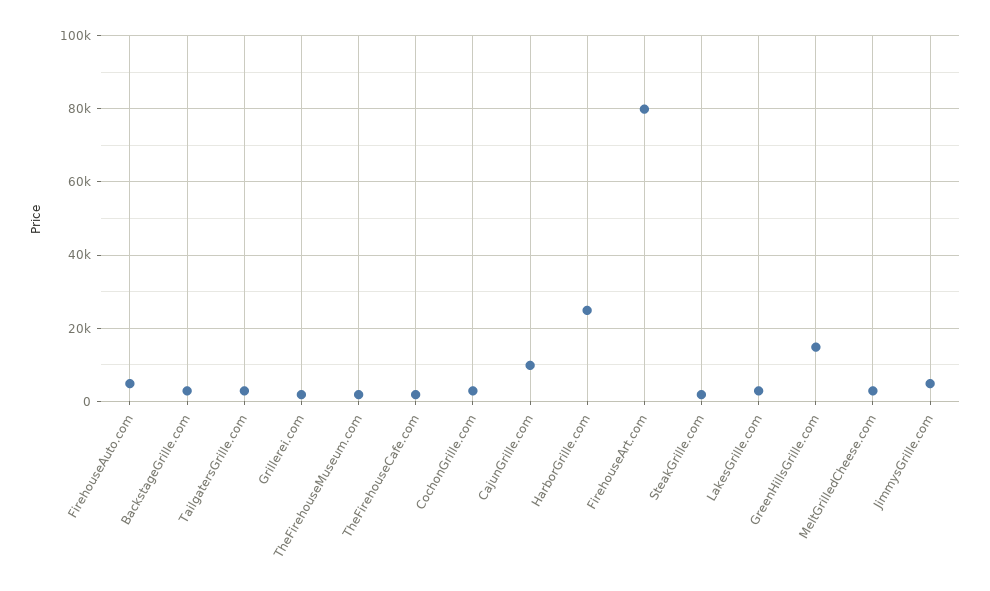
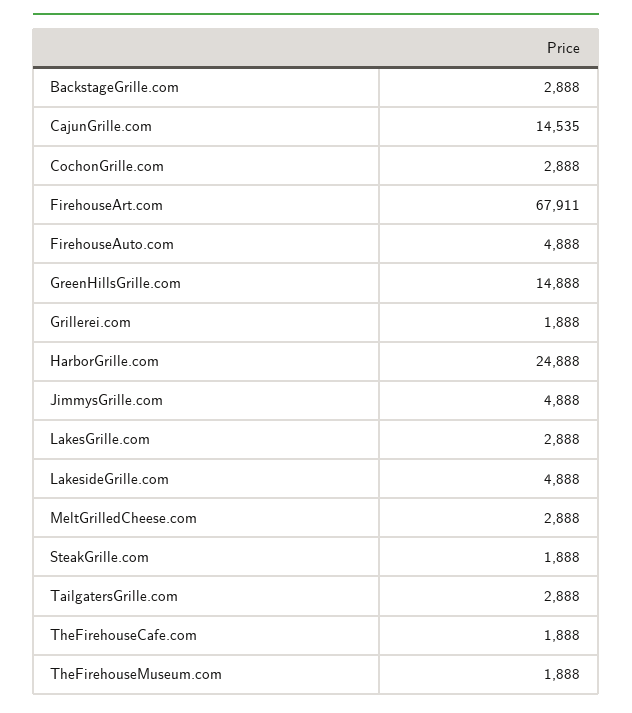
CajunGrille.com: 10000 -> 14535
FirehouseArt.com: 80000 -> 67911
LakesideGrille.com: none -> 4888

